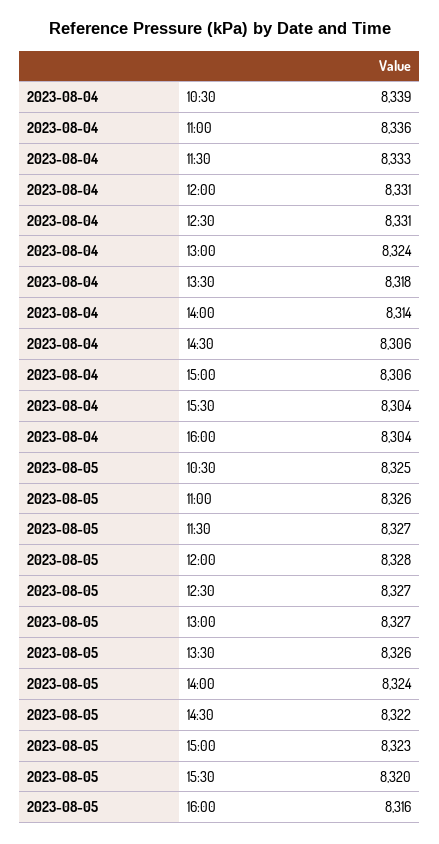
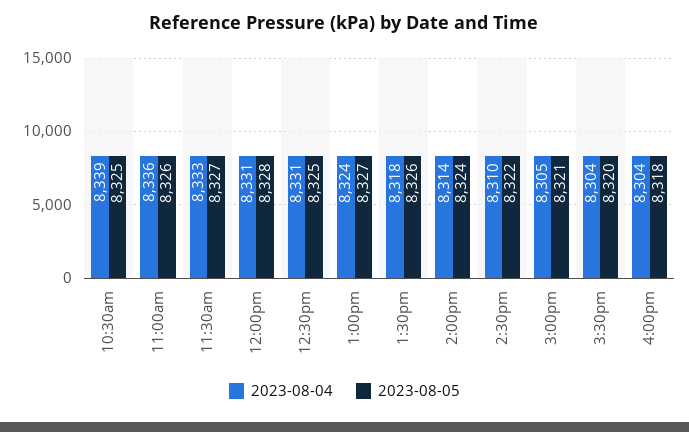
2023-08-04, 14:30: 8306 -> 8310
2023-08-04, 15:00: 8306 -> 8305
2023-08-05, 12:30: 8327 -> 8325
2023-08-05, 15:00: 8323 -> 8321
2023-08-05, 16:00: 8316 -> 8318

